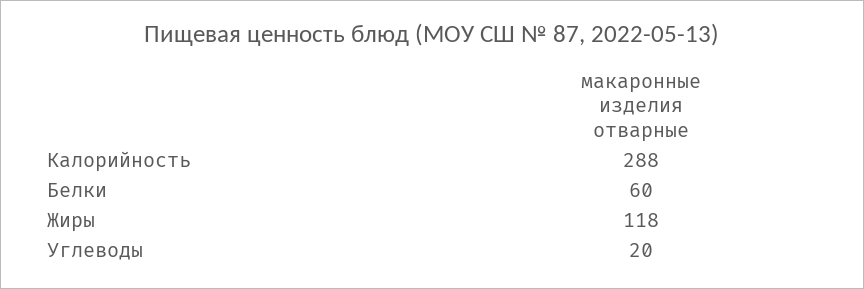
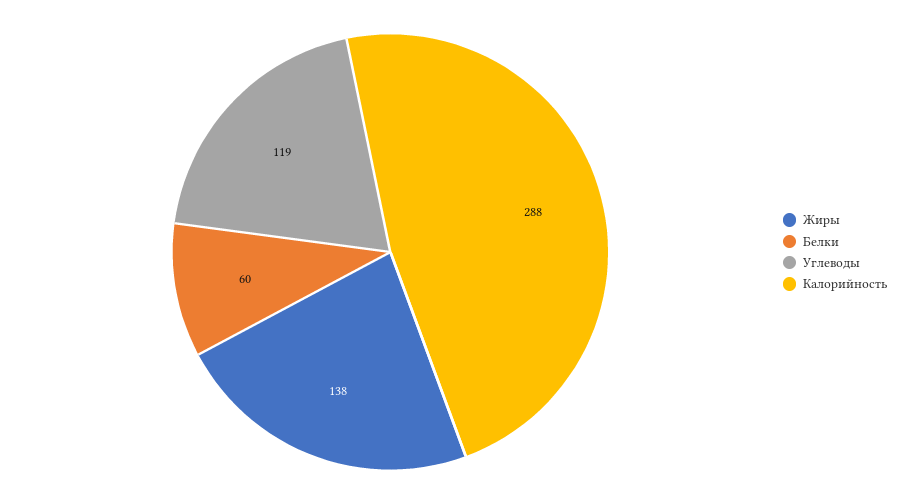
Жиры: 118 -> 138
Углеводы: 20 -> 119

